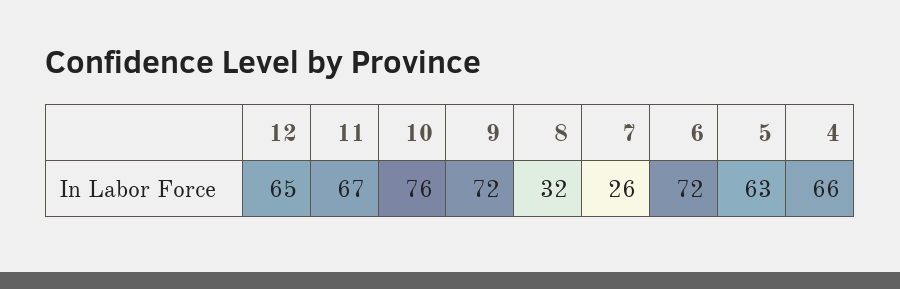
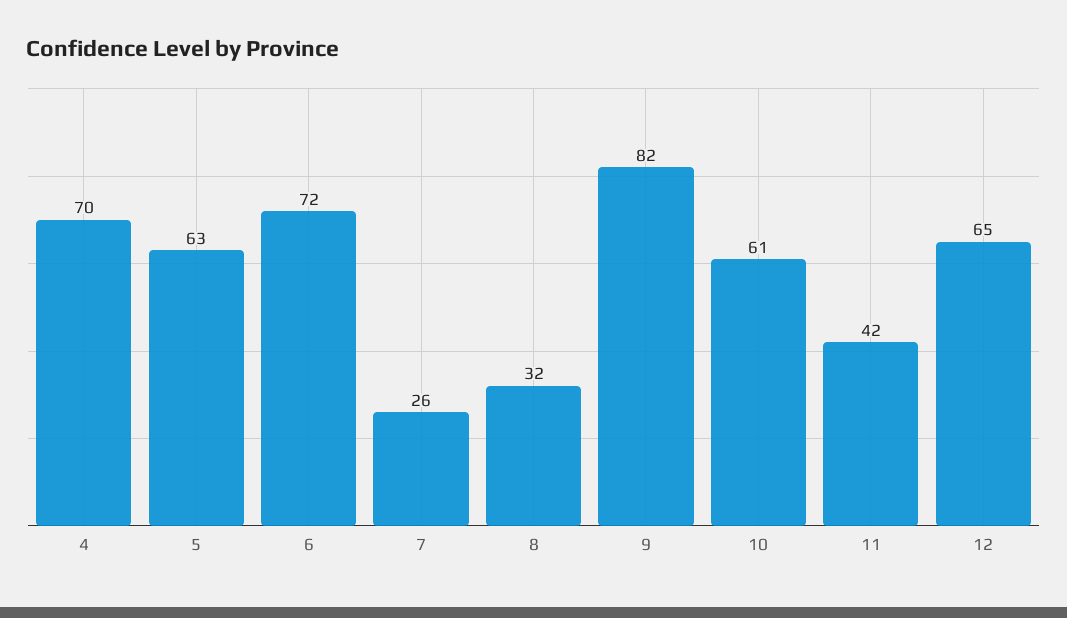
11: 67 -> 42
10: 76 -> 61
9: 72 -> 82
4: 66 -> 70

